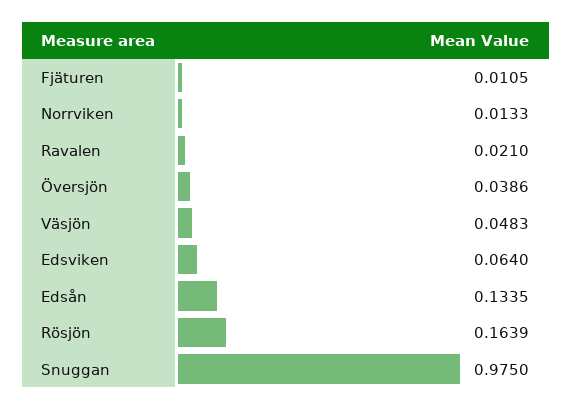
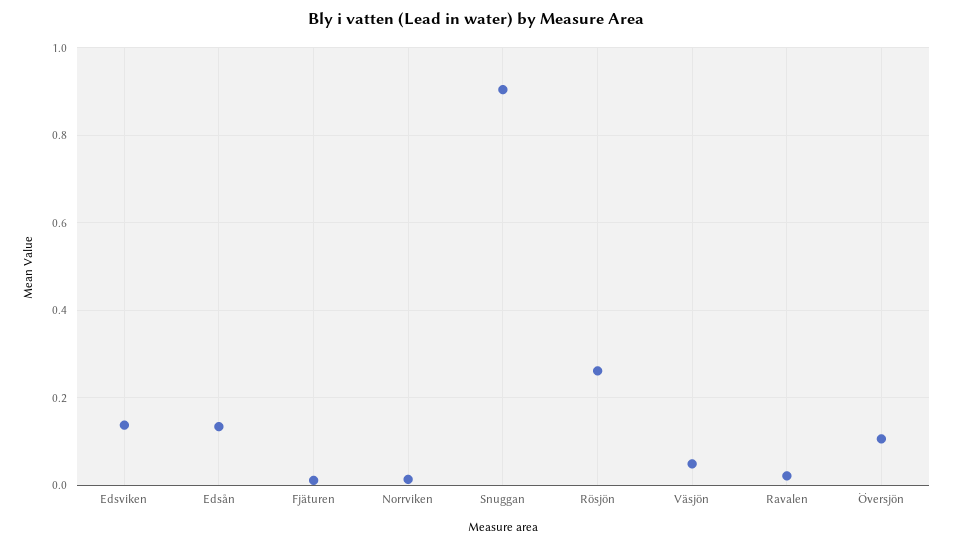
Översjön: 0.0386 -> 0.1
Edsviken: 0.064 -> 0.14
Rösjön: 0.1639 -> 0.26
Snuggan: 0.975 -> 0.9

